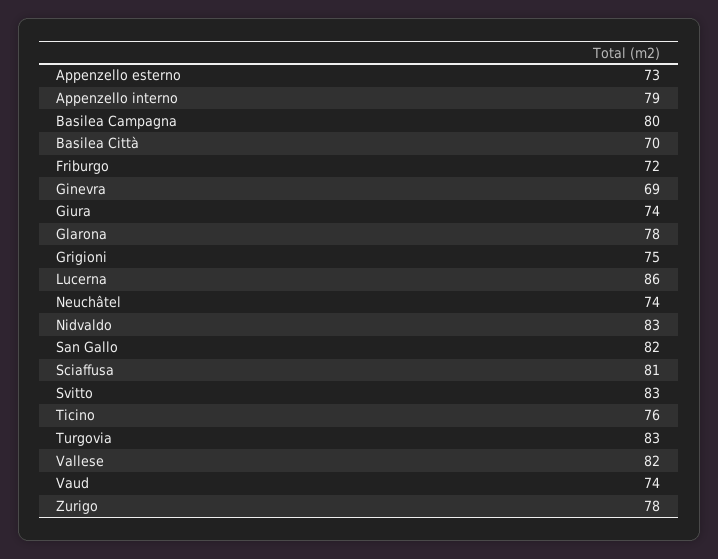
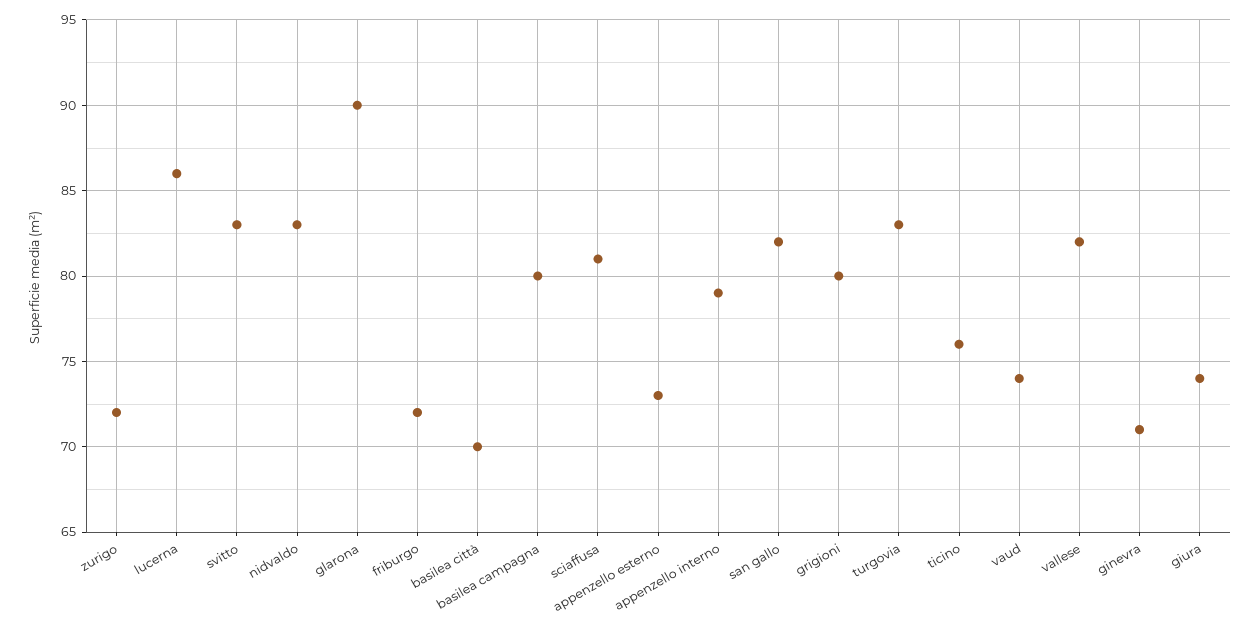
Ginevra: 69 -> 71
Glarona: 78 -> 90
Grigioni: 75 -> 80
Neuchâtel: 74 -> none
Zurigo: 78 -> 72

